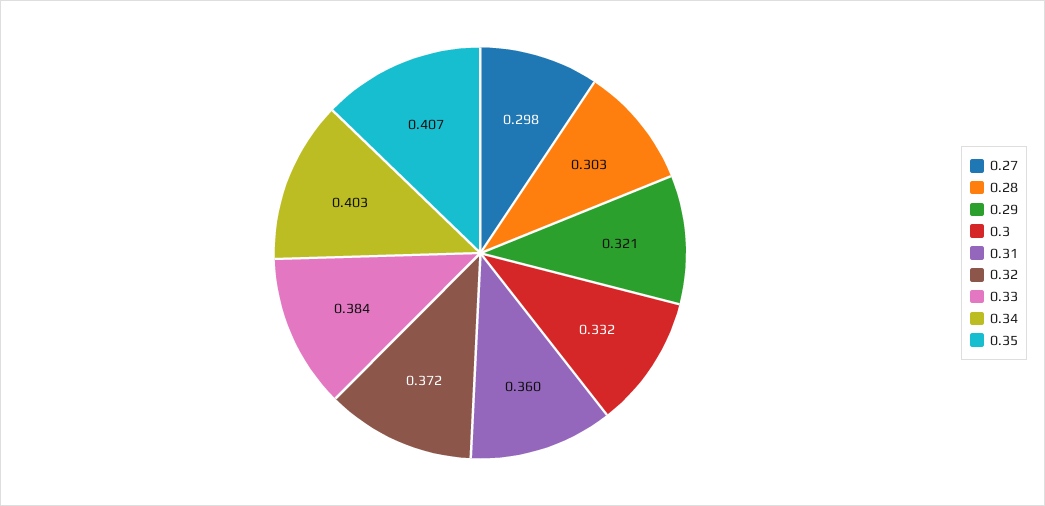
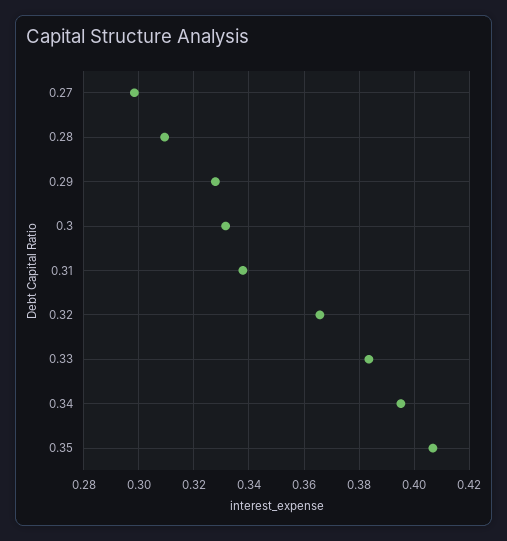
0.28: 0.303 -> 0.31
0.29: 0.321 -> 0.3275
0.31: 0.36 -> 0.3375
0.32: 0.372 -> 0.365
0.34: 0.403 -> 0.395

